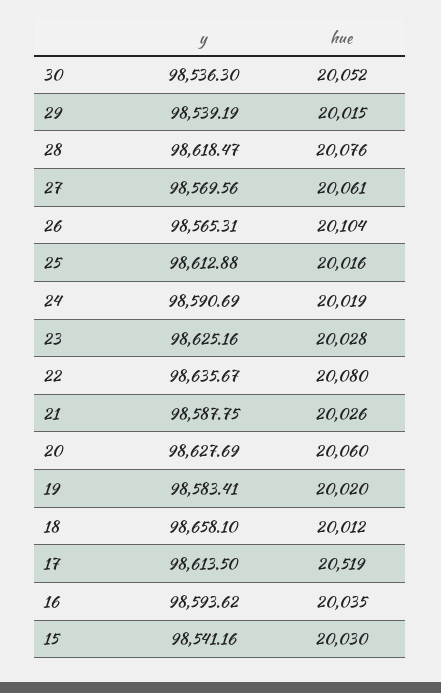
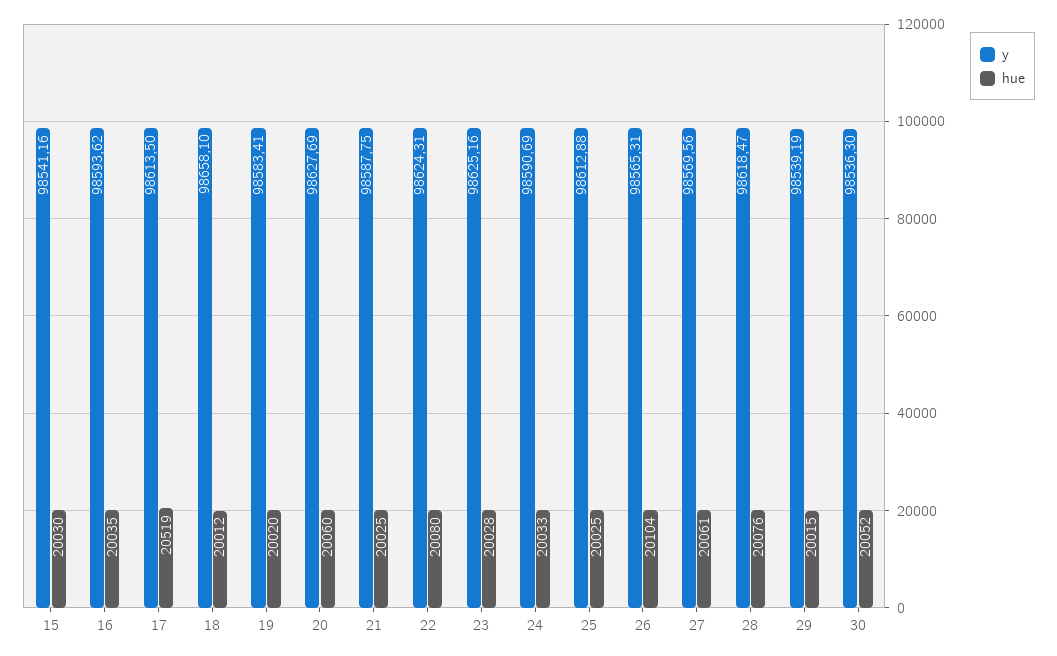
hue, 25: 20016 -> 20025
hue, 24: 20019 -> 20033
y, 22: 98635.67 -> 98624.31
hue, 21: 20026 -> 20025

